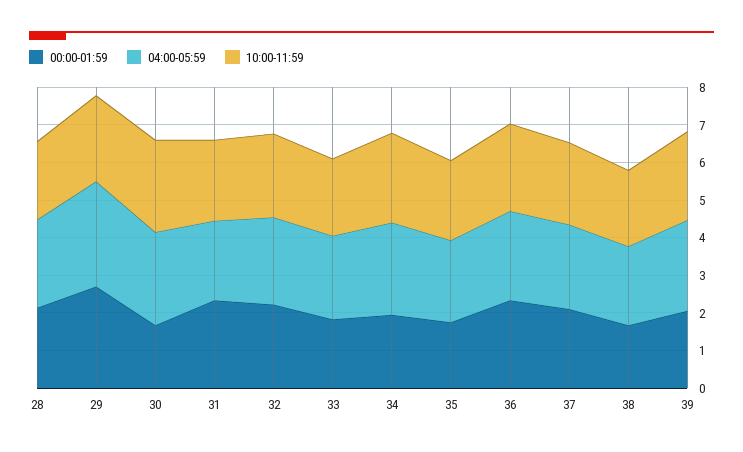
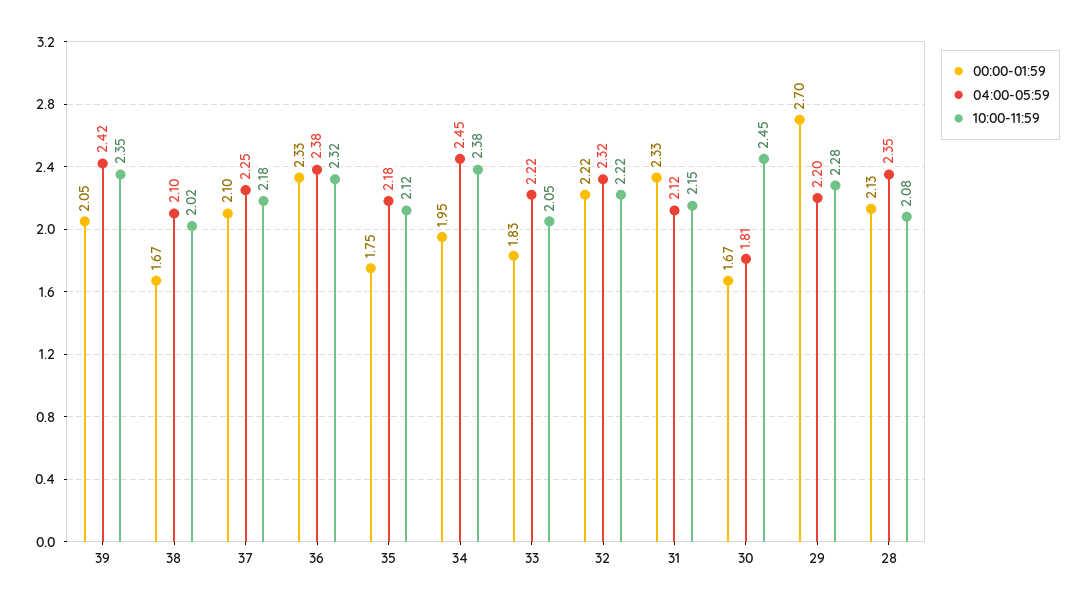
04:00-05:59, 29: 2.75 -> 2.2
04:00-05:59, 30: 2.5 -> 1.81

